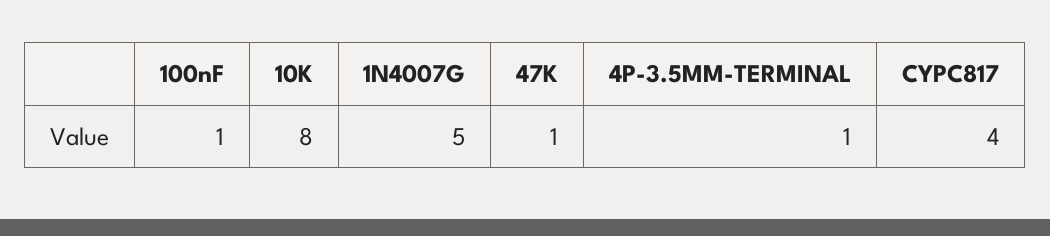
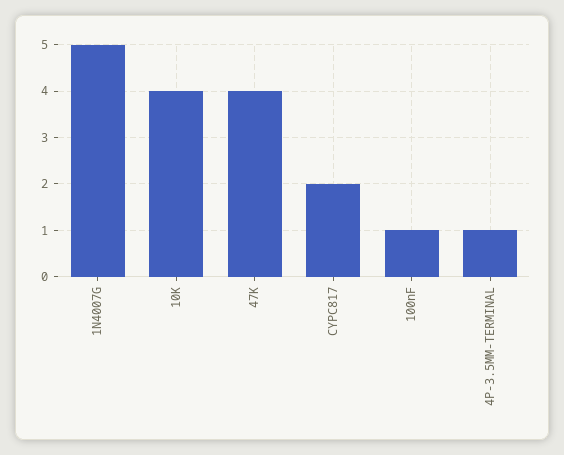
10K: 8 -> 4
47K: 1 -> 4
CYPC817: 4 -> 2

